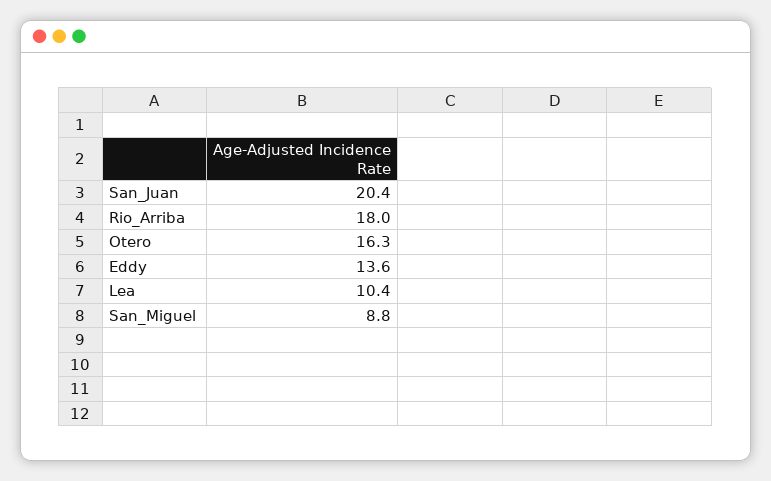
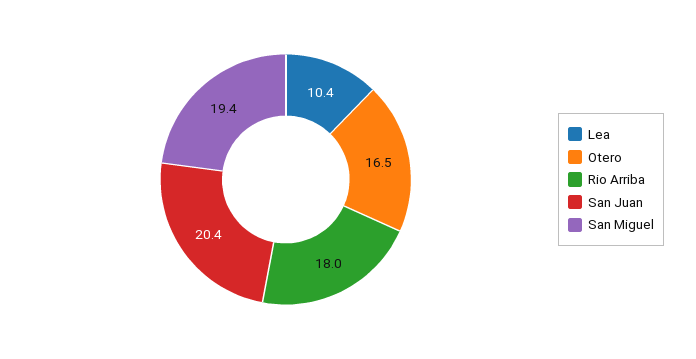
Otero: 16.3 -> 16.5
Eddy: 13.6 -> none
San_Miguel: 8.8 -> 19.4

